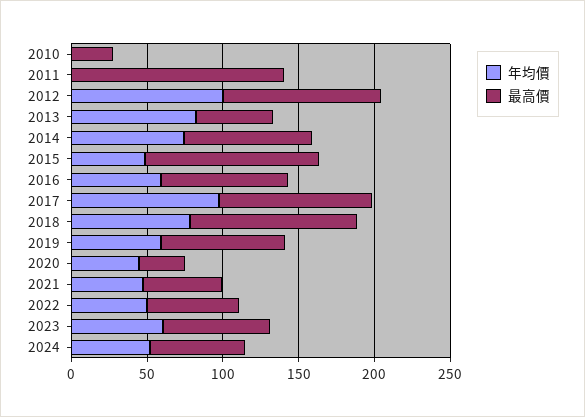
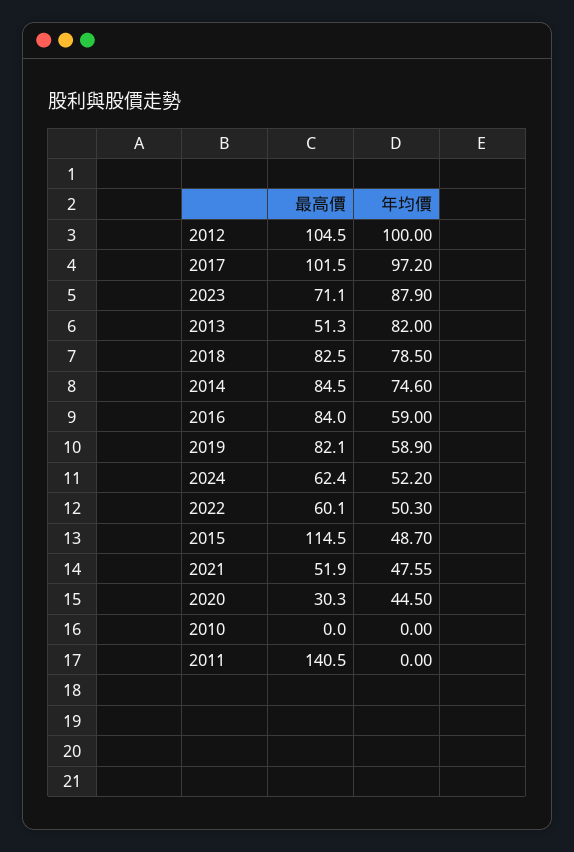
最高價, 2010: 30 -> 0
最高價, 2018: 110 -> 82.5
年均價, 2023: 60 -> 87.9

